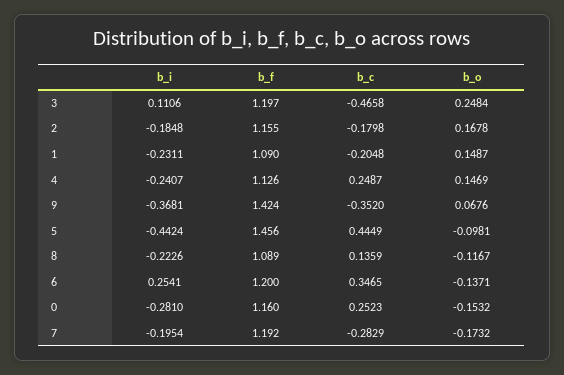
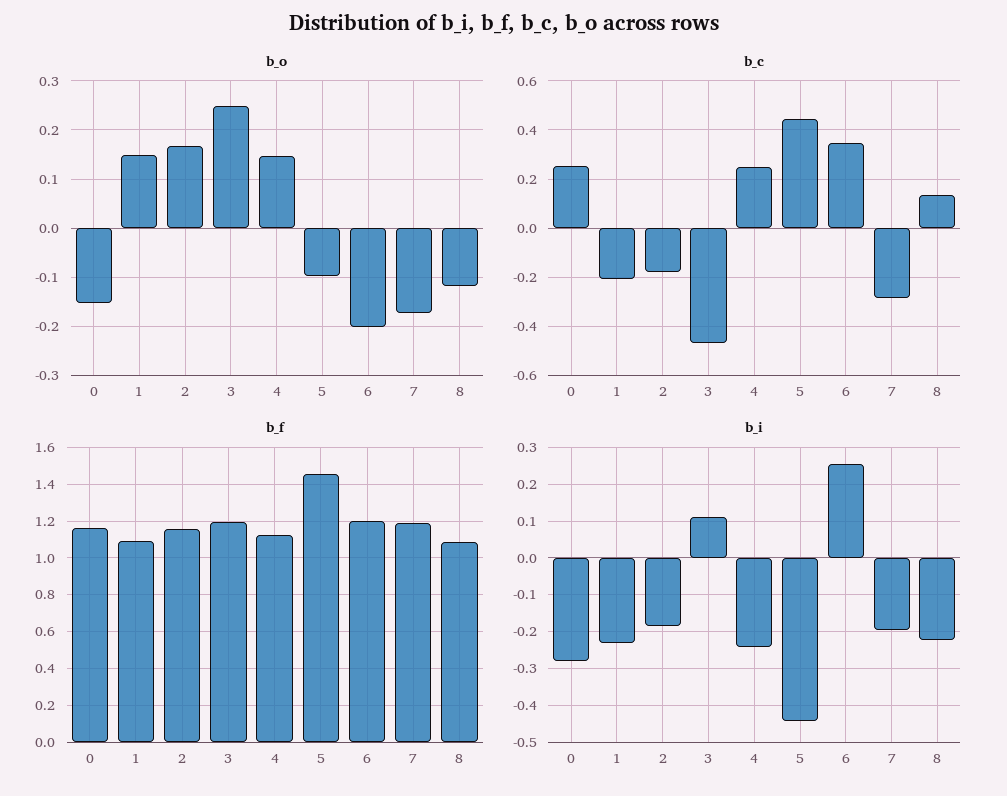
b_i, 9: -0.3681 -> none
b_f, 9: 1.424 -> none
b_c, 9: -0.352 -> none
b_o, 9: 0.0676 -> none
b_o, 6: -0.1371 -> -0.2

